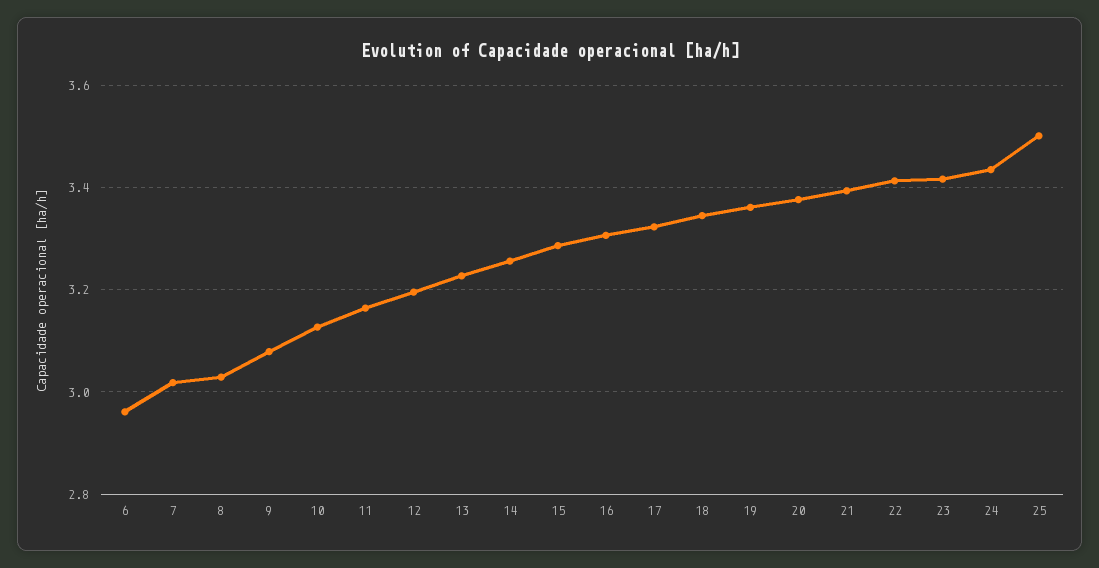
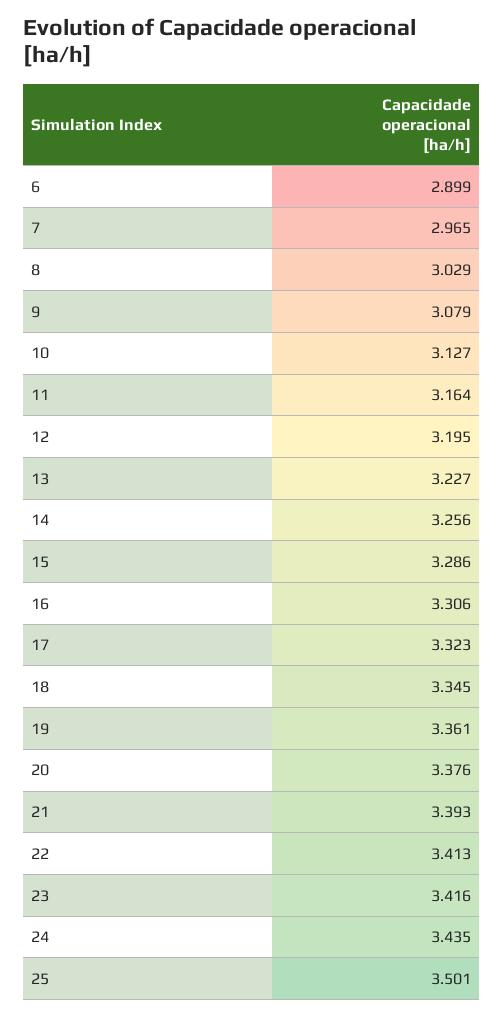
6: 2.96 -> 2.899
7: 3.02 -> 2.965

